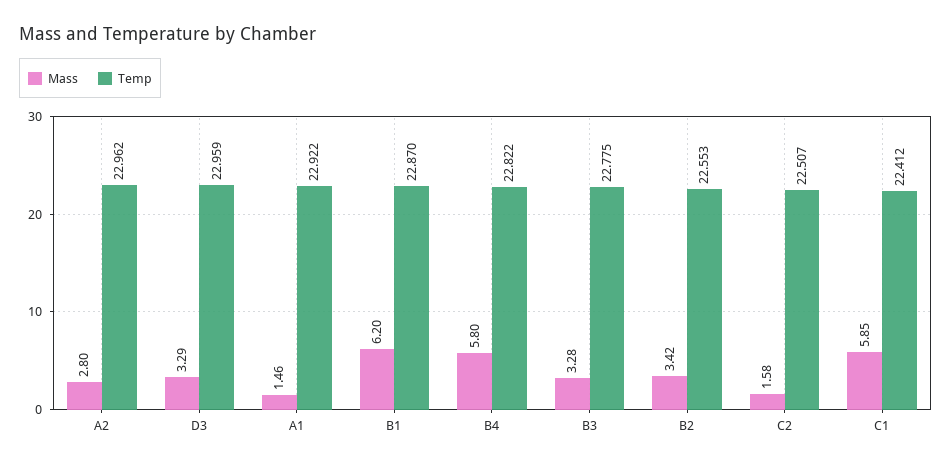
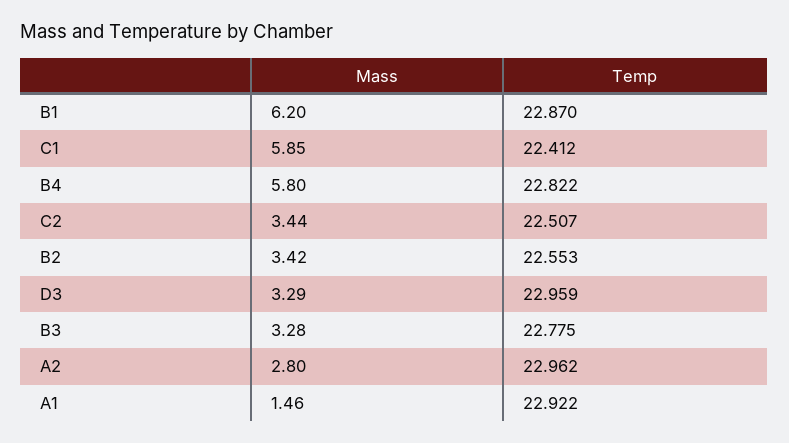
Mass, C2: 1.58 -> 3.44

